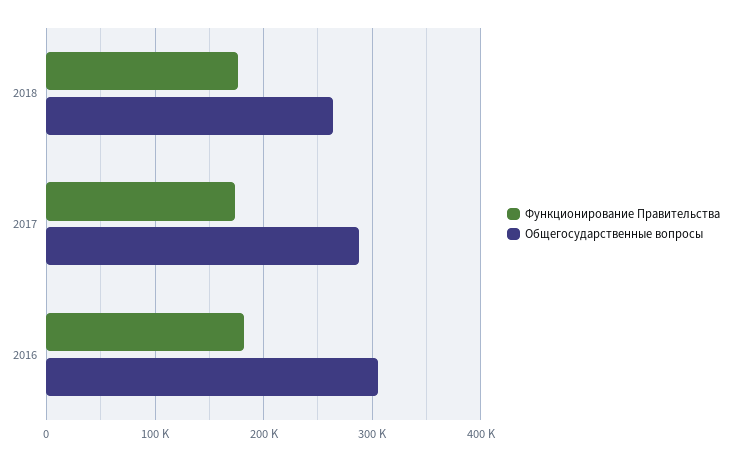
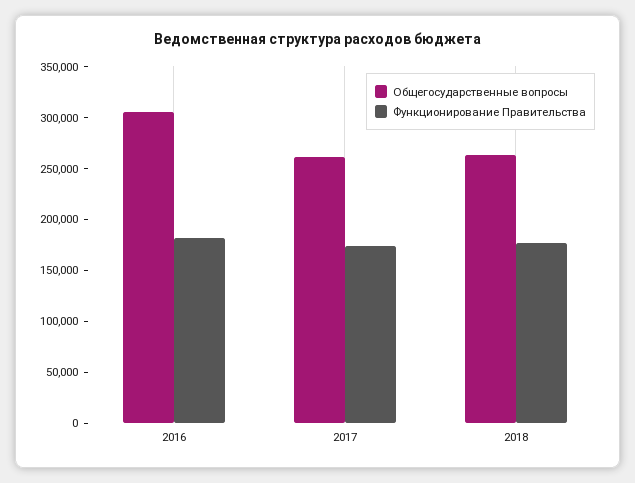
Общегосударственные вопросы, 2017: 290000 -> 260000

